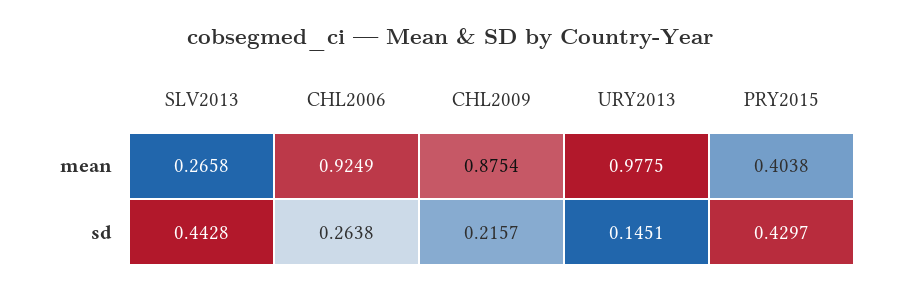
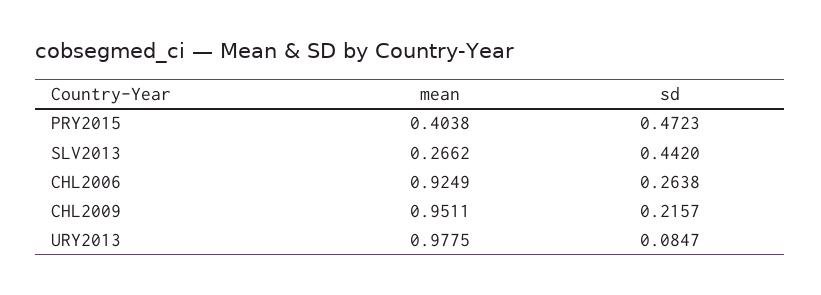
SLV2013, mean: 0.2658 -> 0.2662
CHL2009, mean: 0.8754 -> 0.9511
SLV2013, sd: 0.4428 -> 0.442
URY2013, sd: 0.1451 -> 0.0847
PRY2015, sd: 0.4297 -> 0.4723

